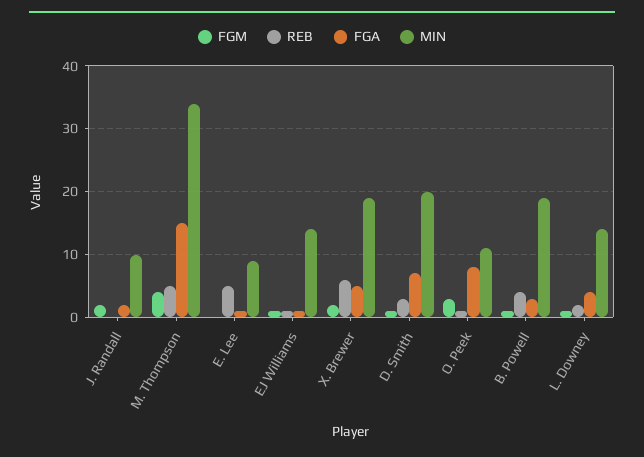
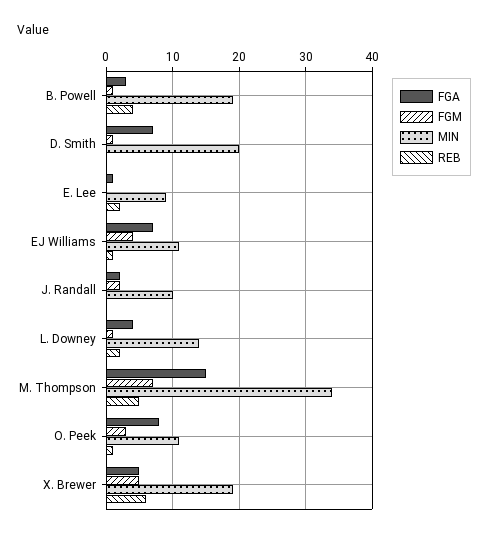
FGM, M. Thompson: 4 -> 7
REB, E. Lee: 5 -> 2
FGM, EJ Williams: 1 -> 4
FGA, EJ Williams: 1 -> 7
MIN, EJ Williams: 14 -> 11
FGM, X. Brewer: 2 -> 5
REB, D. Smith: 3 -> 0

